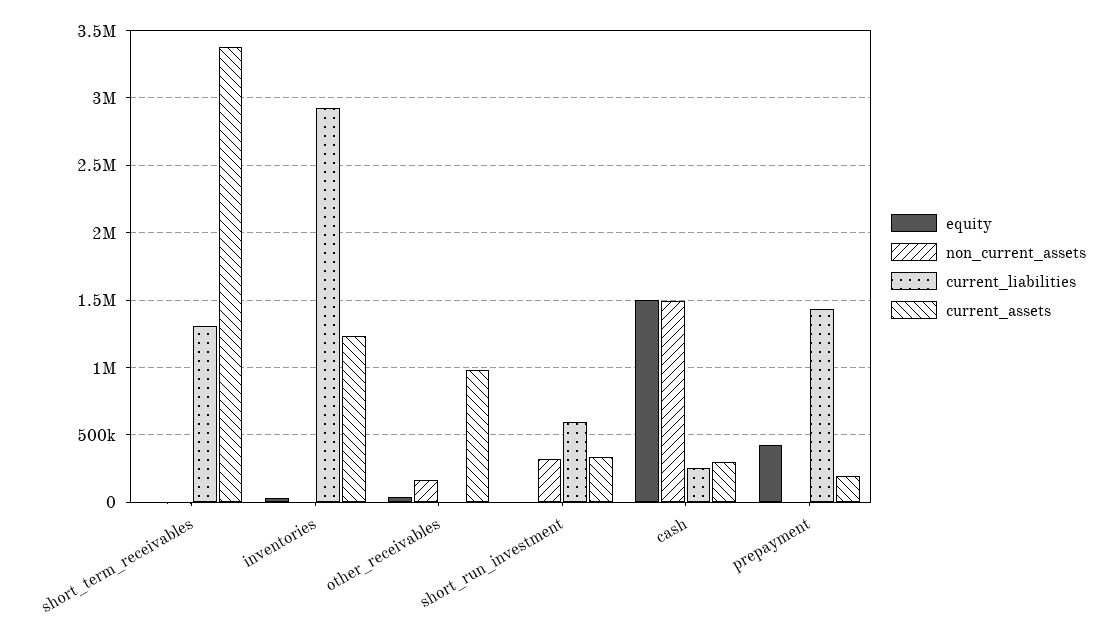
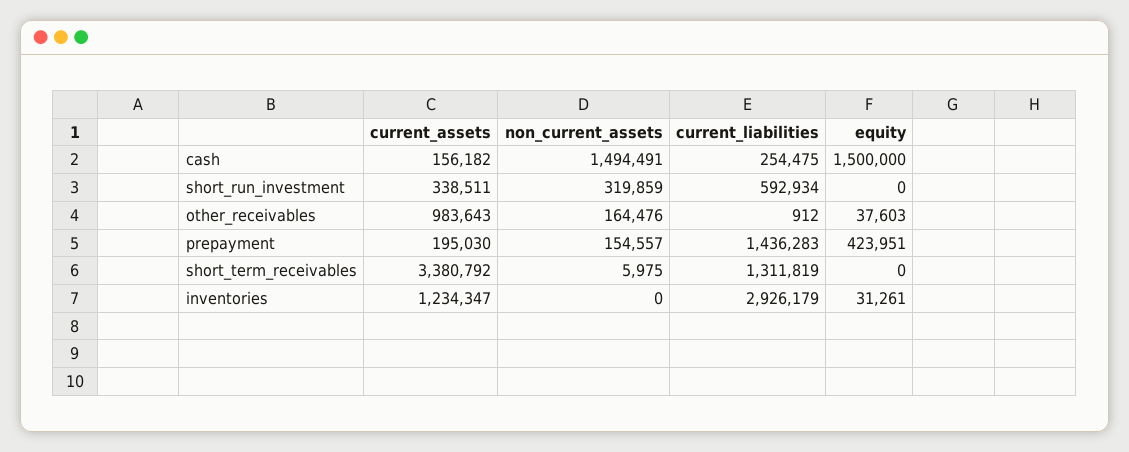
current_assets, cash: 300000 -> 156182
non_current_assets, prepayment: 0 -> 154557

